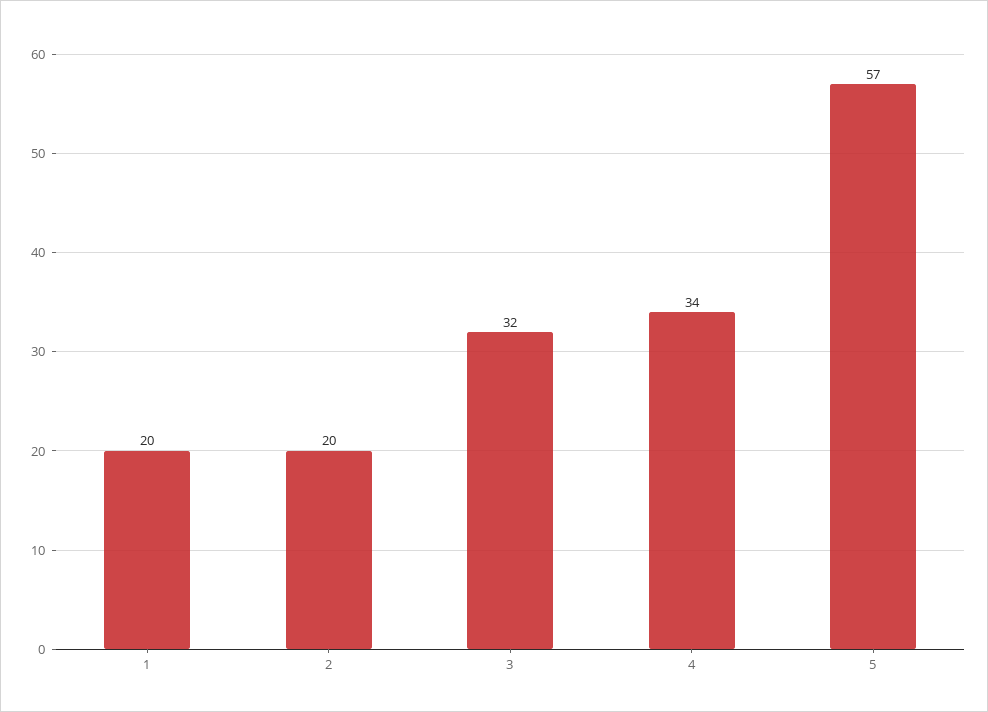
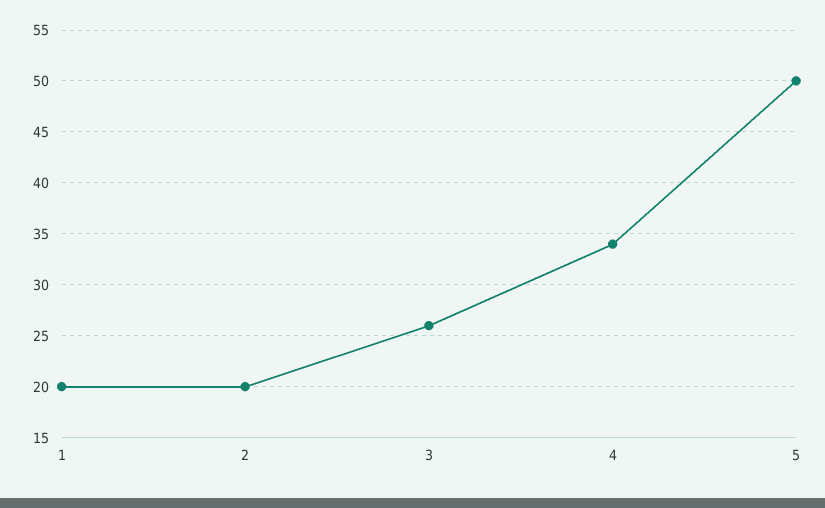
3: 32 -> 26
5: 57 -> 50

